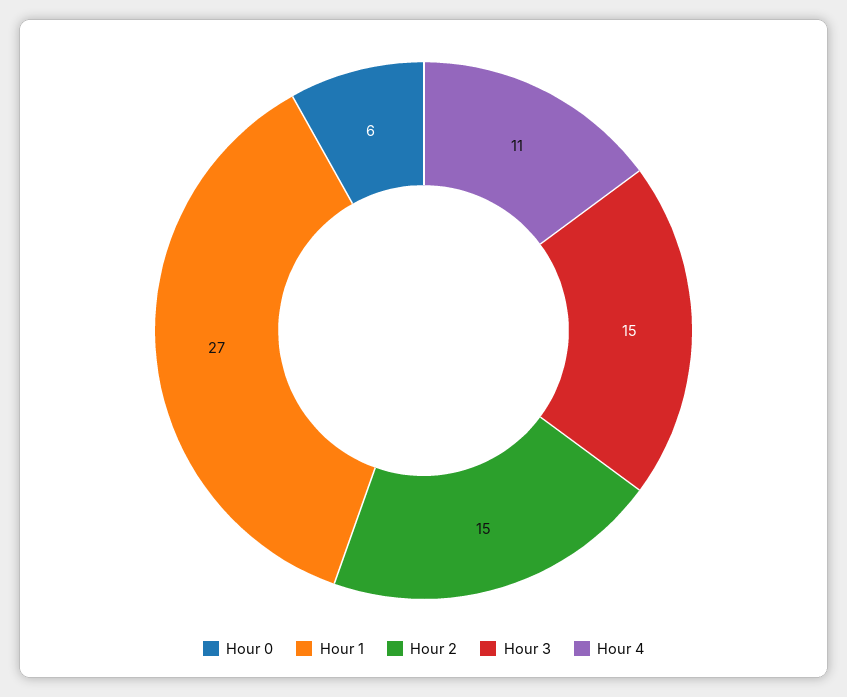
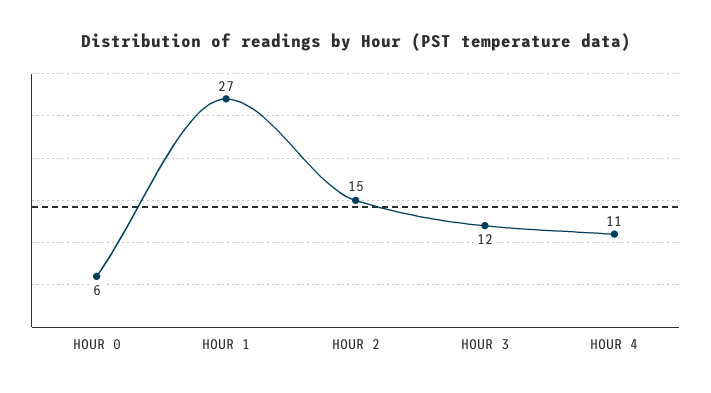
Hour 3: 15 -> 12

